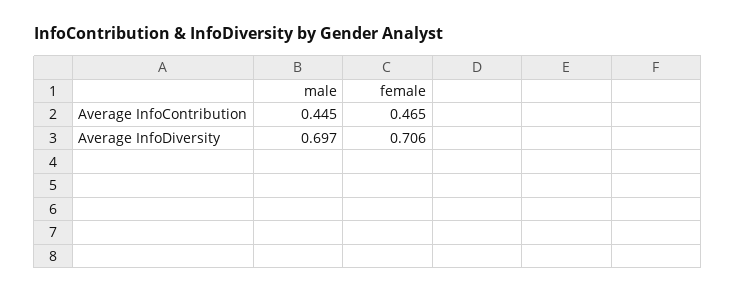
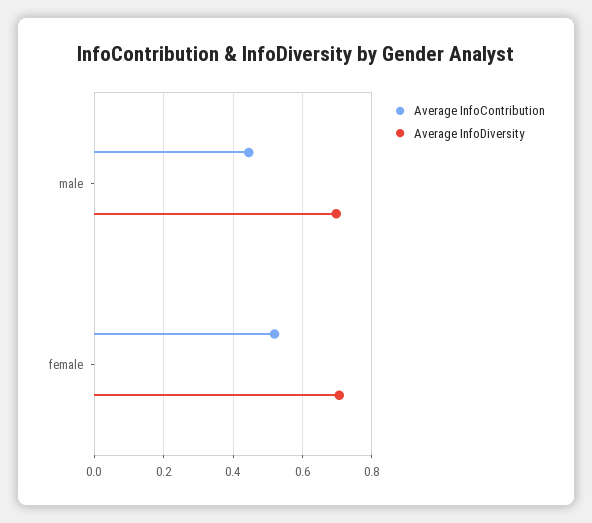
Average InfoContribution, female: 0.465 -> 0.52

